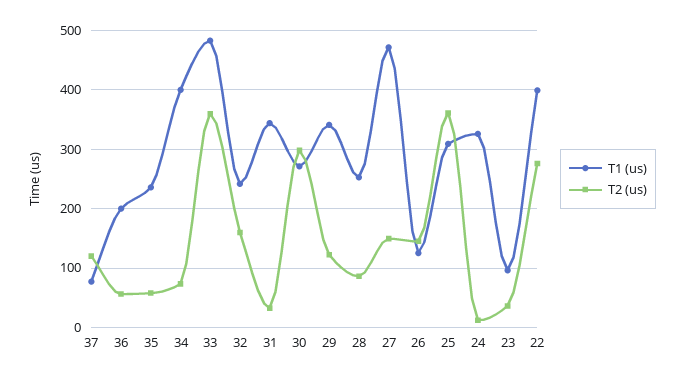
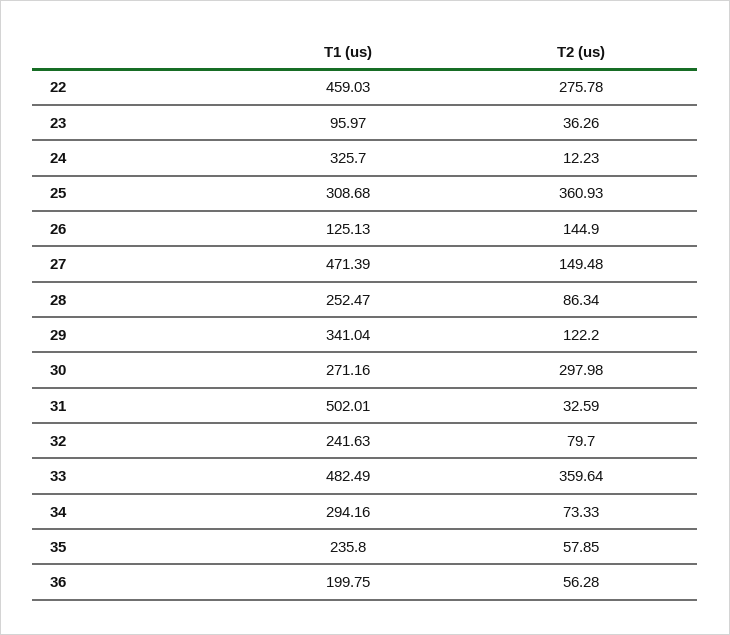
T1 (us), 37: 80 -> none
T2 (us), 37: 120 -> none
T1 (us), 34: 400 -> 294.16
T2 (us), 32: 160 -> 79.7
T1 (us), 31: 340 -> 502.01
T1 (us), 22: 400 -> 459.03

